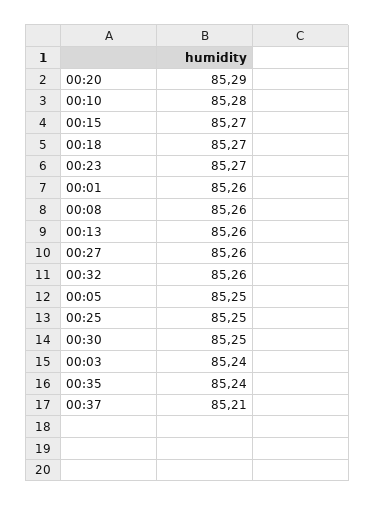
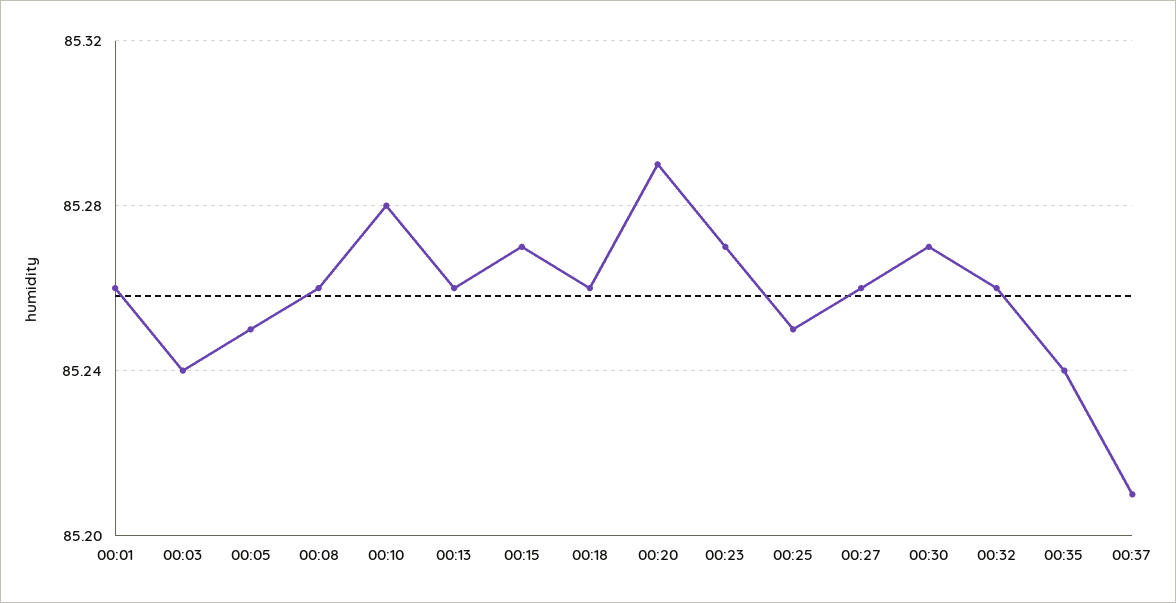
00:18: 85.27 -> 85.26
00:30: 85.25 -> 85.27

